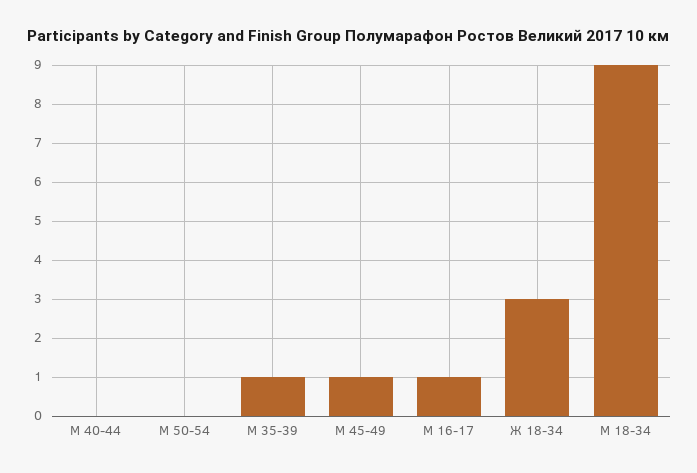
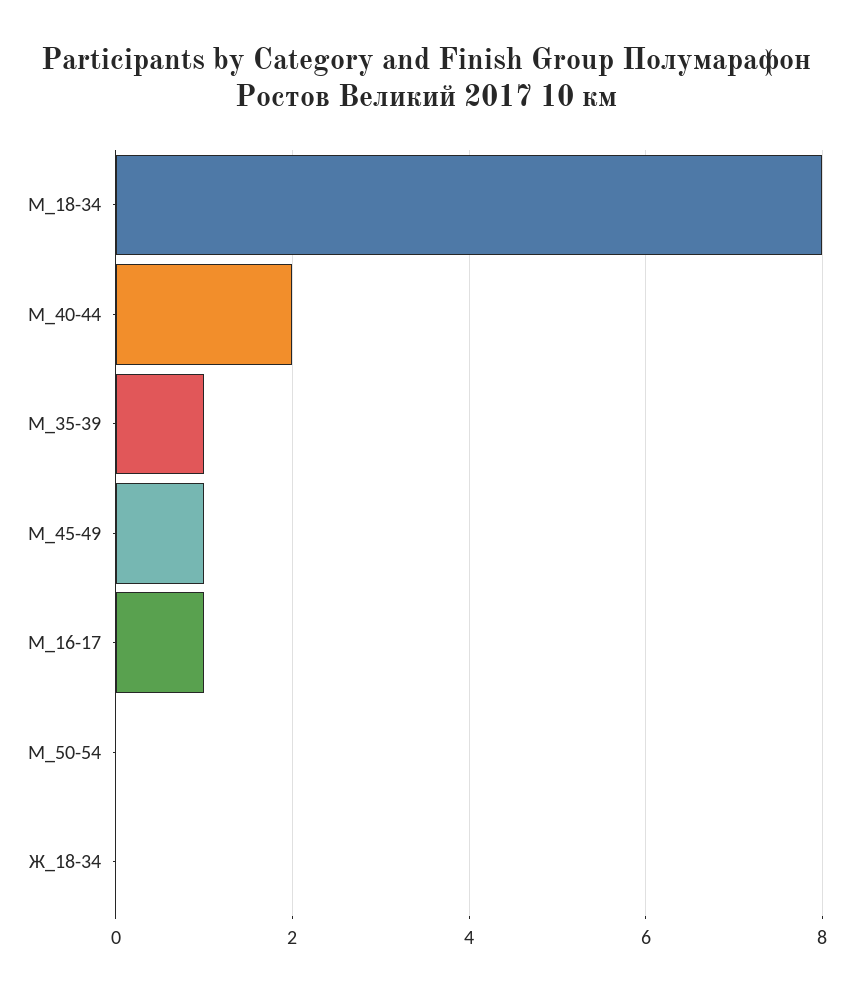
М 40-44: 0 -> 2
Ж 18-34: 3 -> 0
М 18-34: 9 -> 8

